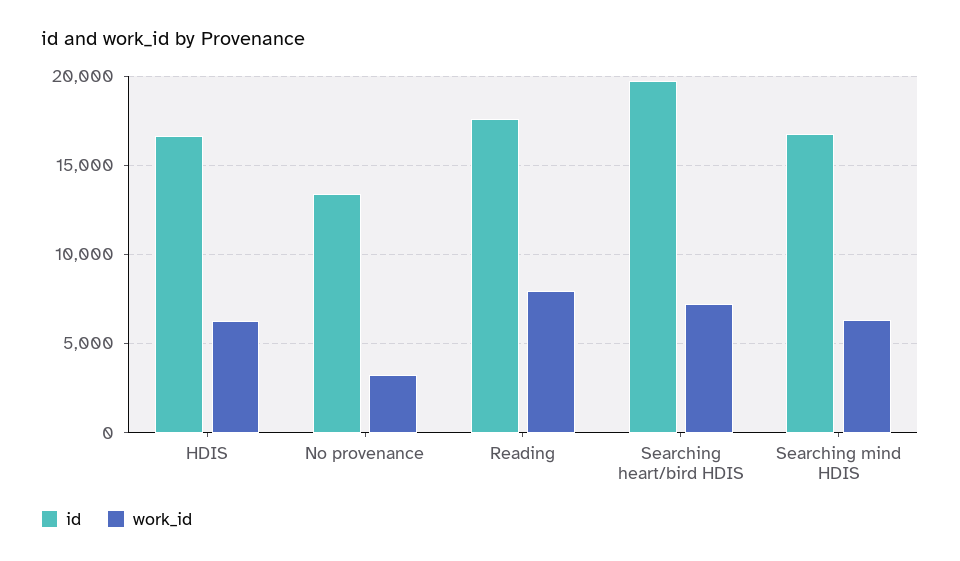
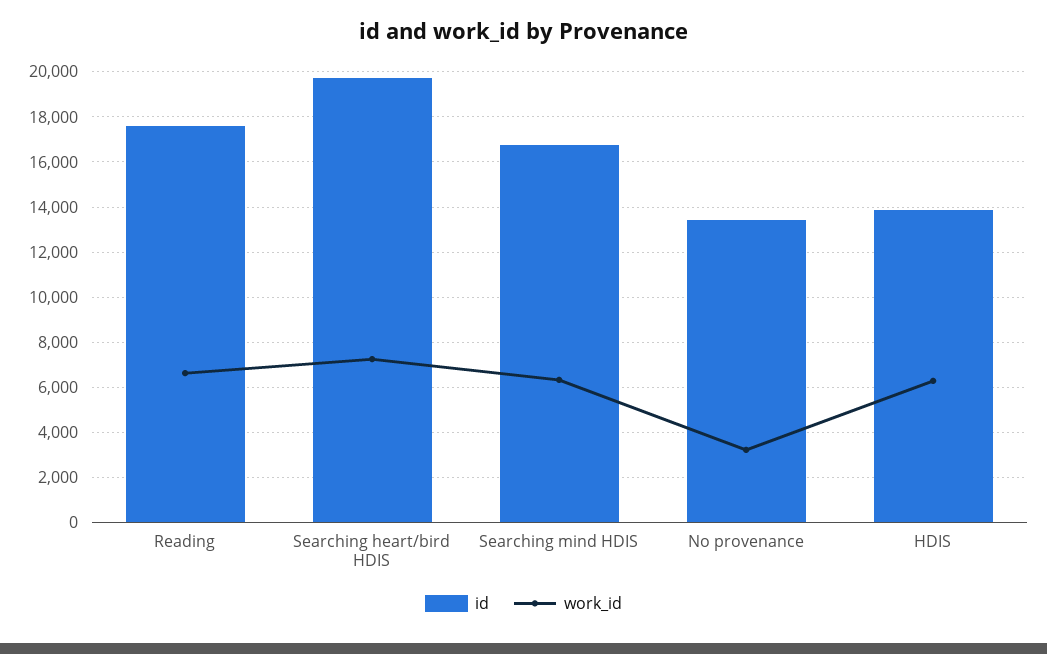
id, HDIS: 16500 -> 14000
work_id, Reading: 8000 -> 6500

